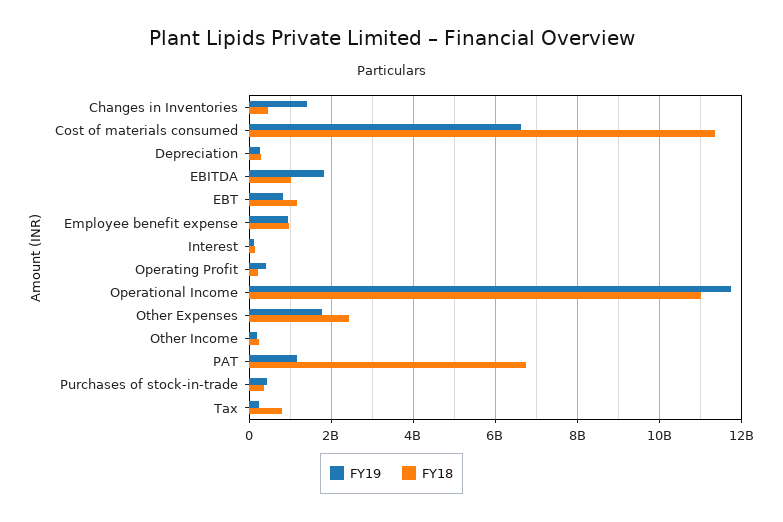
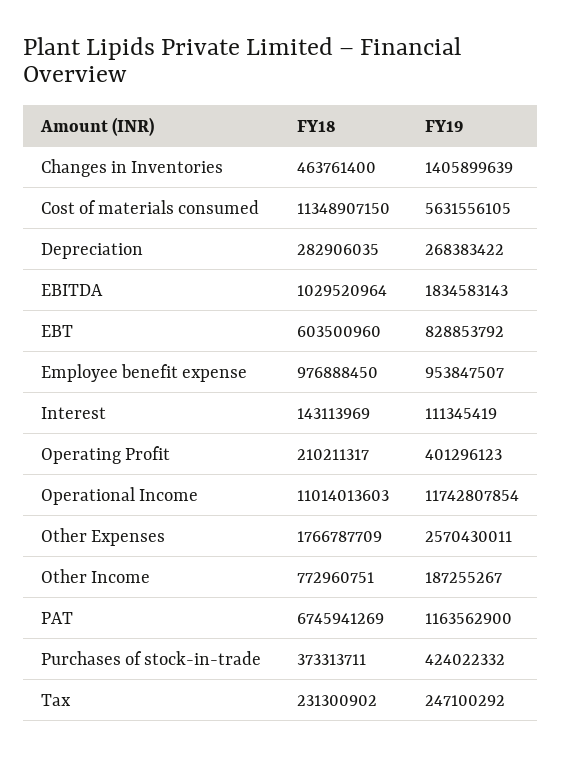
FY19, Cost of materials consumed: 6600000000 -> 5631556105
FY18, EBT: 1200000000 -> 603500960
FY19, Other Expenses: 1800000000 -> 2570430011
FY18, Other Expenses: 2400000000 -> 1766787709
FY18, Other Income: 200000000 -> 772960751
FY18, Tax: 800000000 -> 231300902

